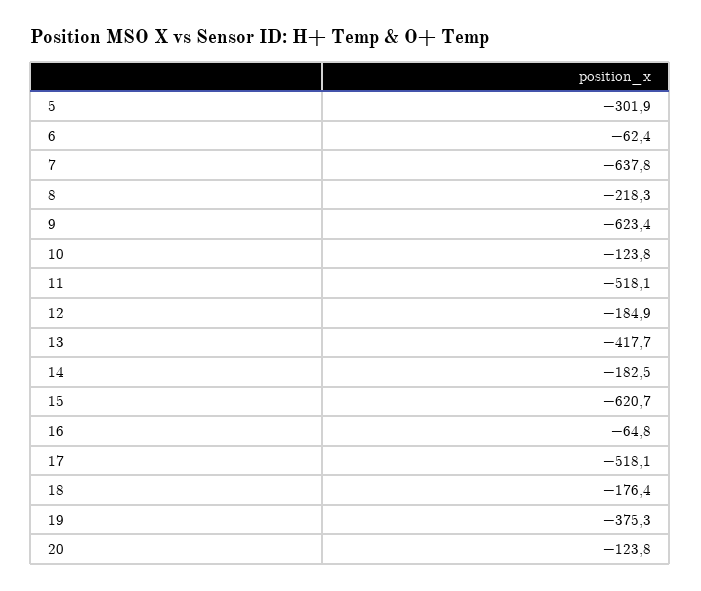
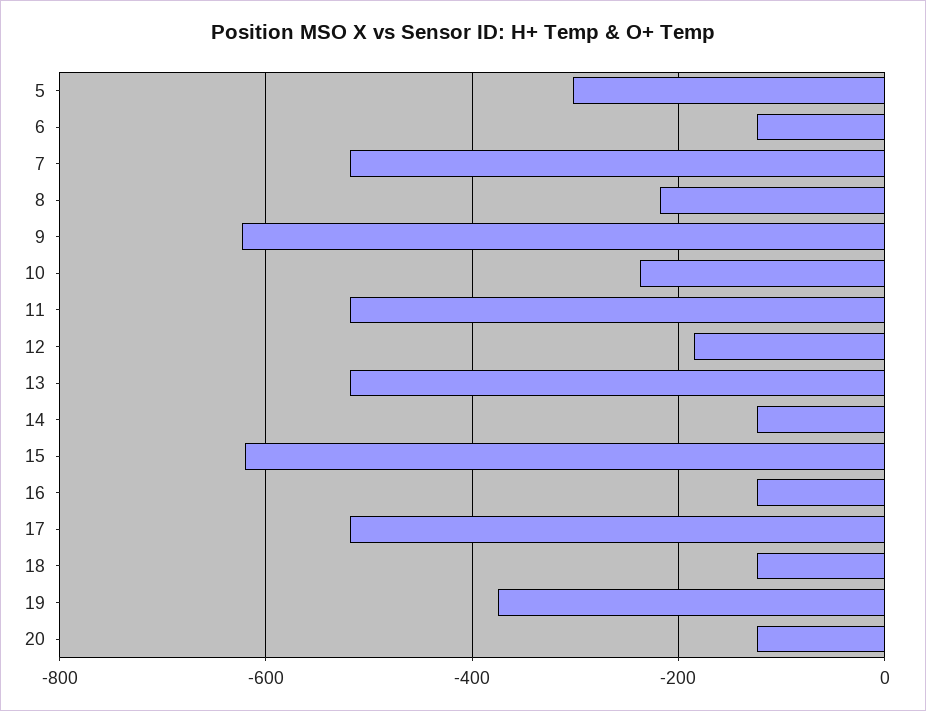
6: -62.4 -> -120
7: -637.8 -> -520
10: -123.8 -> -240
13: -417.7 -> -520
14: -182.5 -> -120
16: -64.8 -> -120
18: -176.4 -> -120

